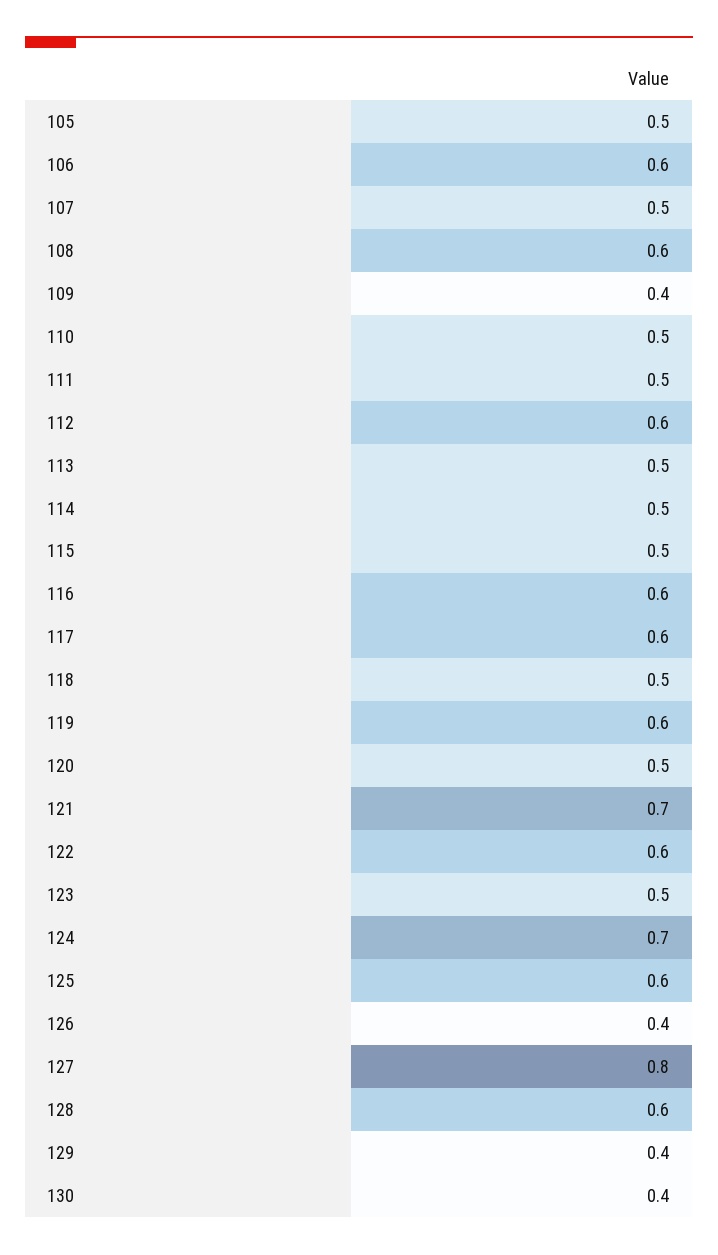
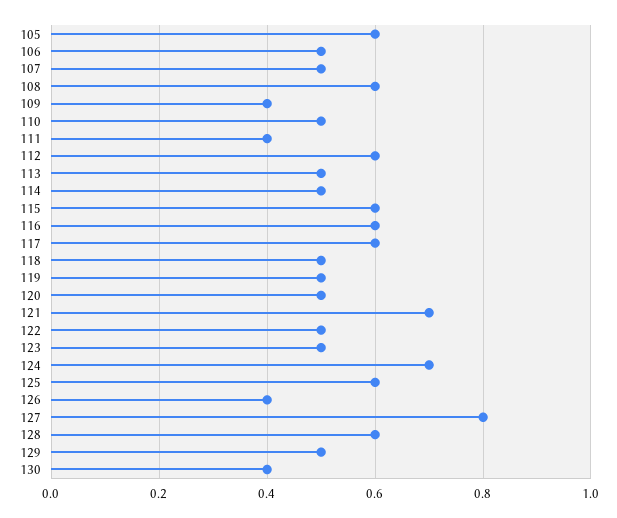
105: 0.5 -> 0.6
106: 0.6 -> 0.5
111: 0.5 -> 0.4
115: 0.5 -> 0.6
119: 0.6 -> 0.5
122: 0.6 -> 0.5
129: 0.4 -> 0.5

